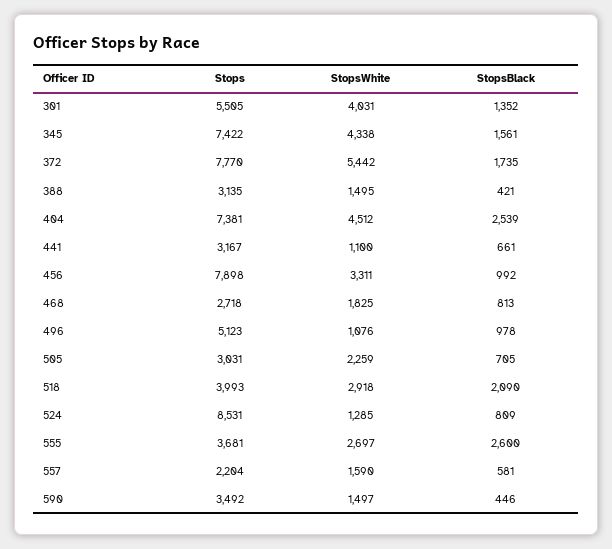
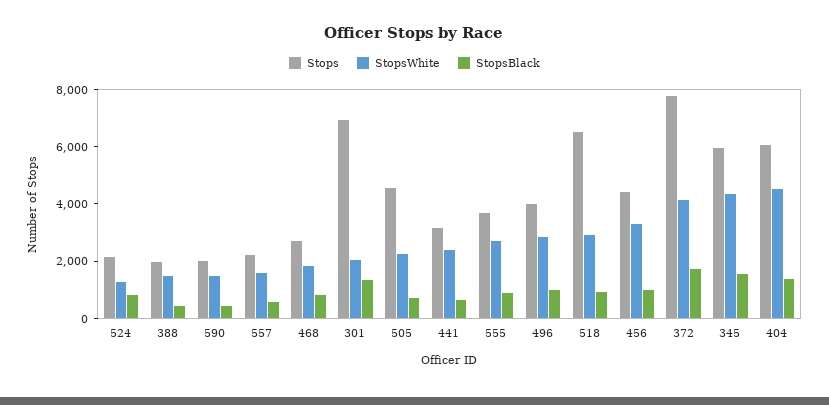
Stops, 301: 5505 -> 7000
StopsWhite, 301: 4031 -> 2000
Stops, 345: 7422 -> 6000
StopsWhite, 372: 5442 -> 4000
Stops, 388: 3135 -> 2000
Stops, 404: 7381 -> 6000
StopsBlack, 404: 2539 -> 1500
StopsWhite, 441: 1100 -> 2500
Stops, 456: 7898 -> 4500
Stops, 496: 5123 -> 4000
StopsWhite, 496: 1076 -> 3000
Stops, 505: 3031 -> 4500
Stops, 518: 3993 -> 6500
StopsBlack, 518: 2090 -> 1000
Stops, 524: 8531 -> 2000
StopsBlack, 555: 2600 -> 1000
Stops, 590: 3492 -> 2000

